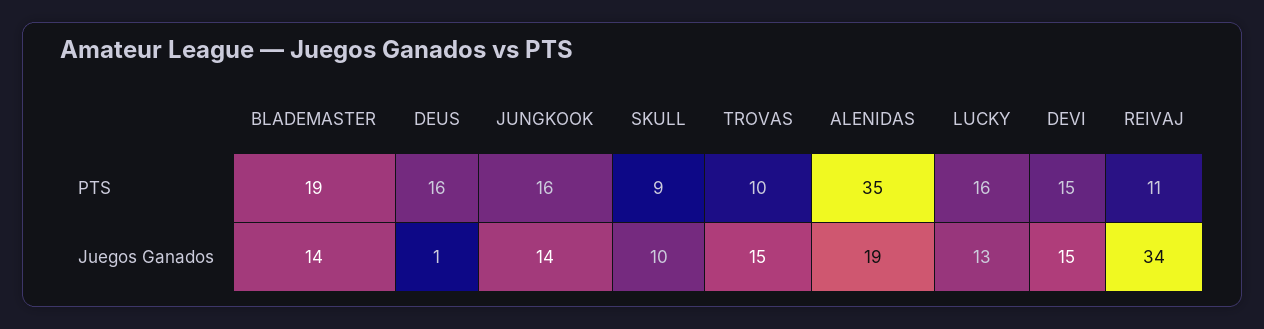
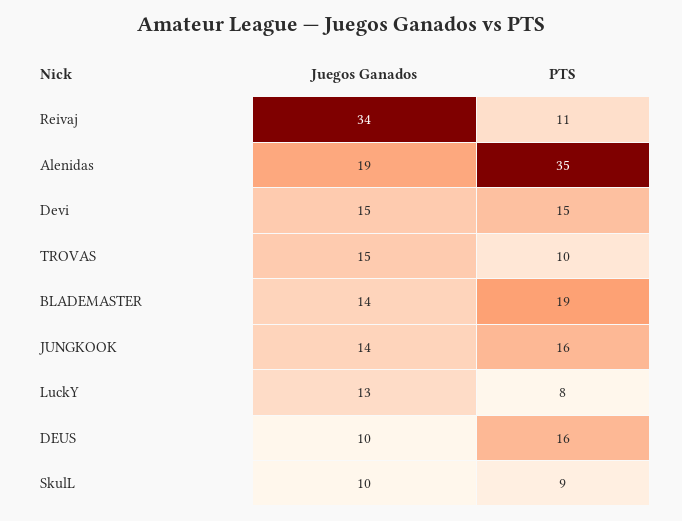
LUCKY, PTS: 16 -> 8
DEUS, Juegos Ganados: 1 -> 10

